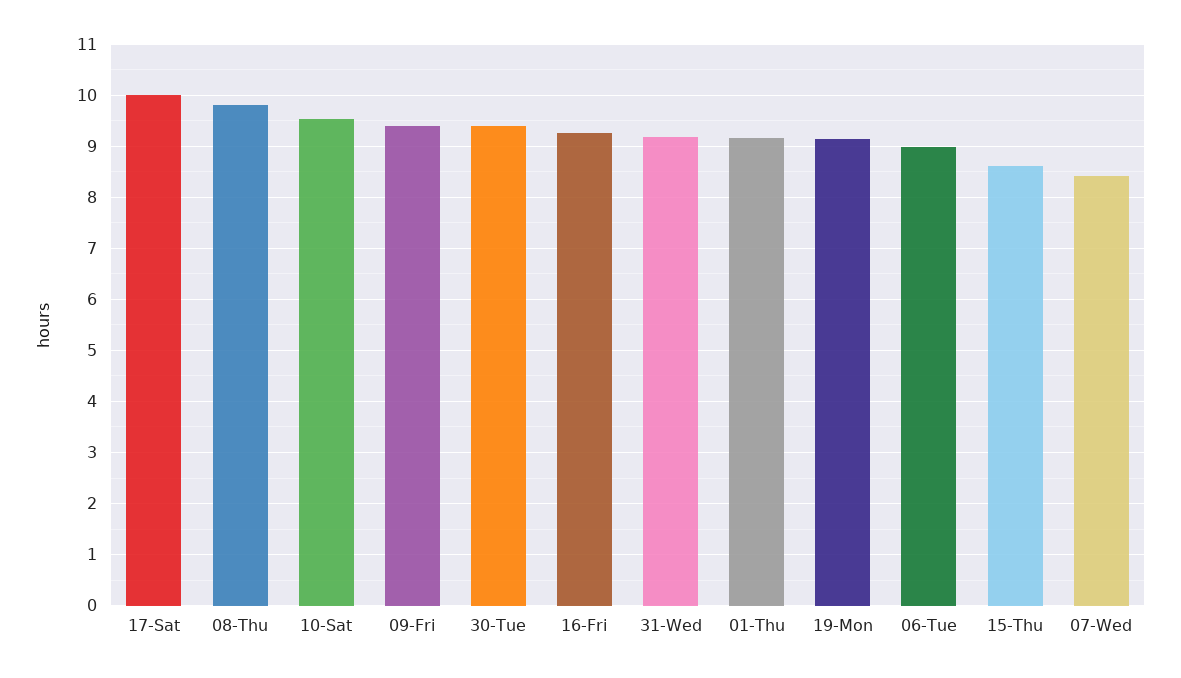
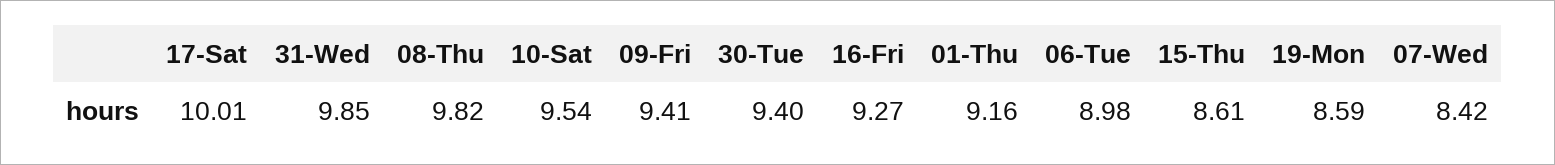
31-Wed: 9.2 -> 9.85
19-Mon: 9.2 -> 8.59

